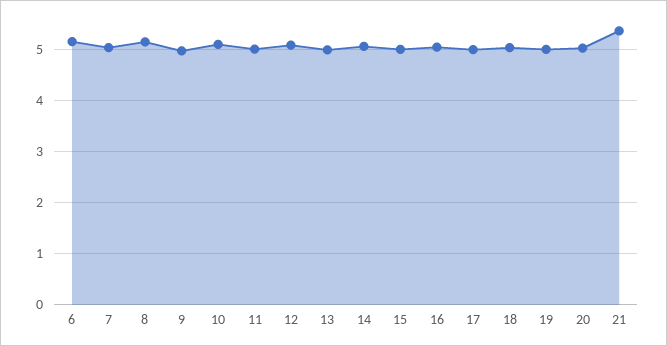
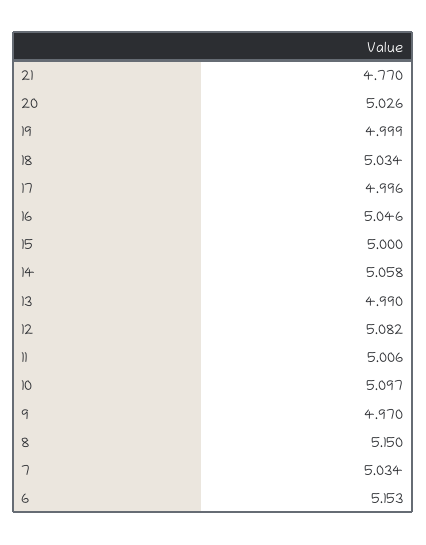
21: 5.4 -> 4.77

